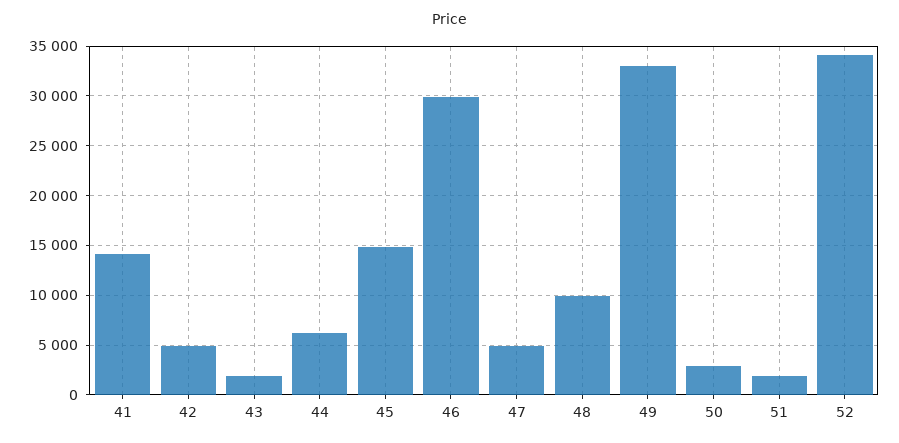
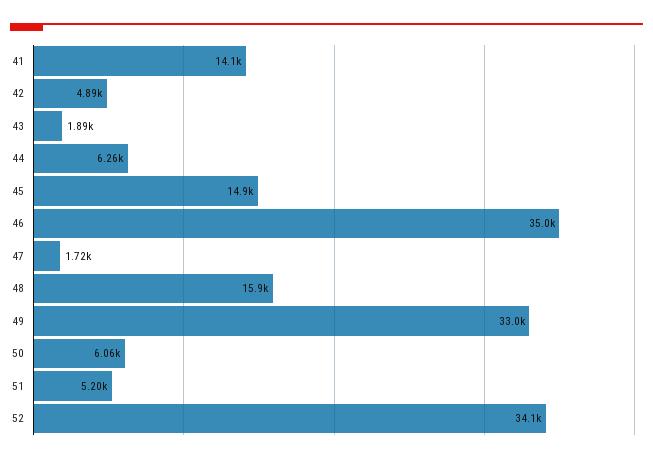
46: 30000 -> 35000
47: 5000 -> 1720
48: 10000 -> 15900
50: 3000 -> 6060
51: 2000 -> 5200

